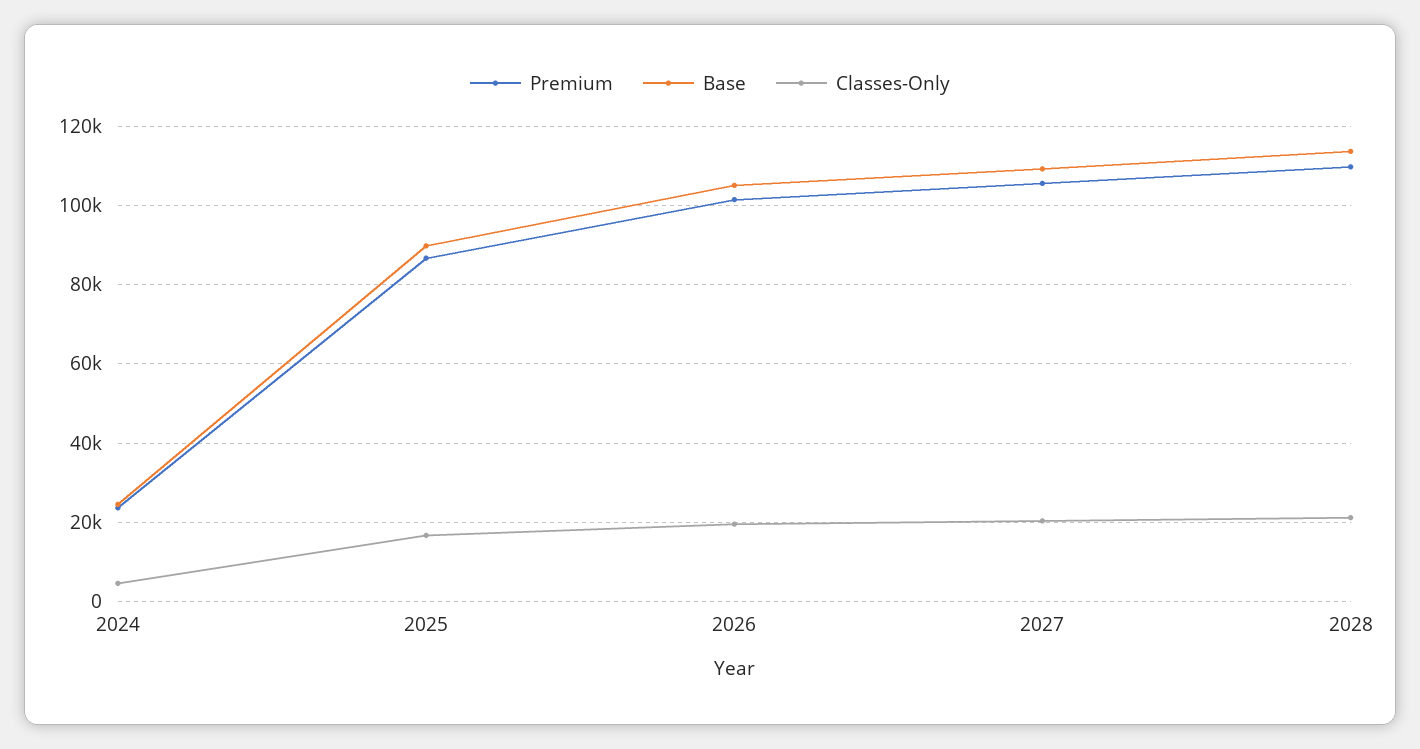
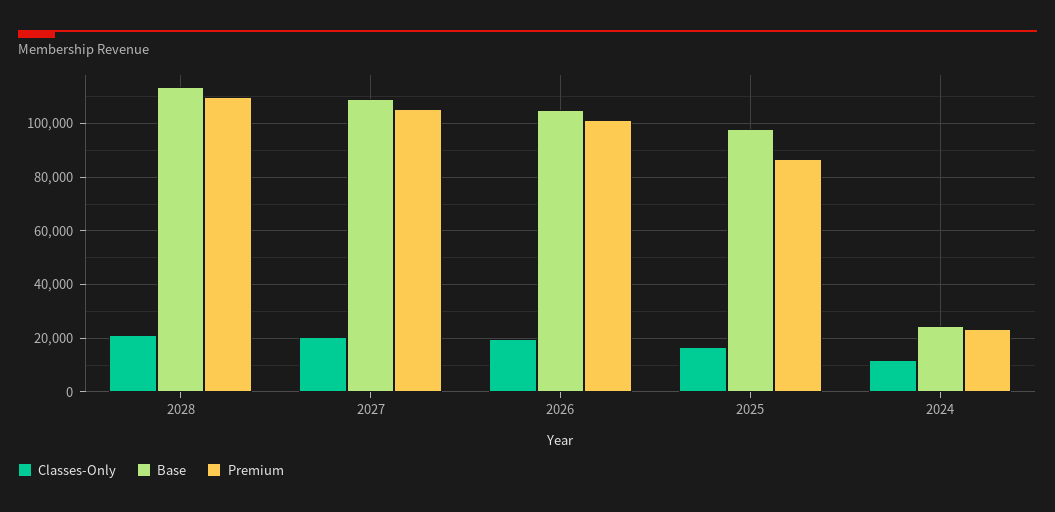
Classes-Only, 2024: 4000 -> 12500
Base, 2025: 90000 -> 97500

